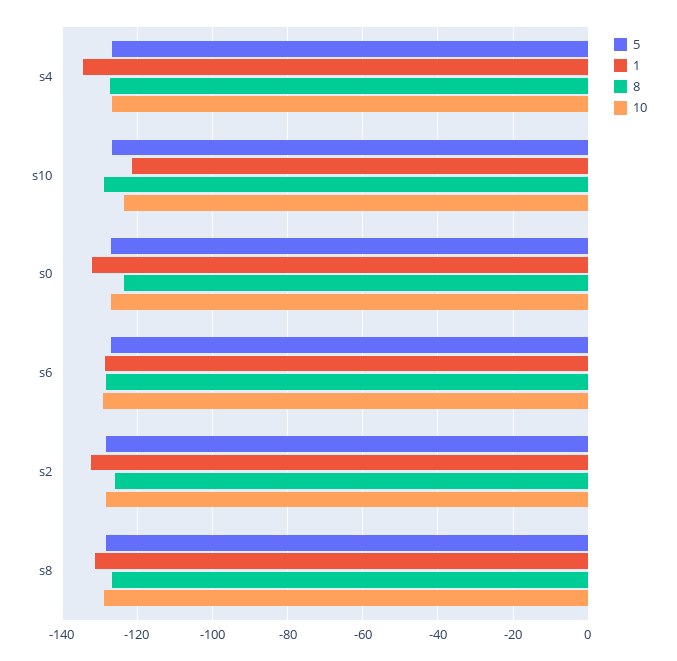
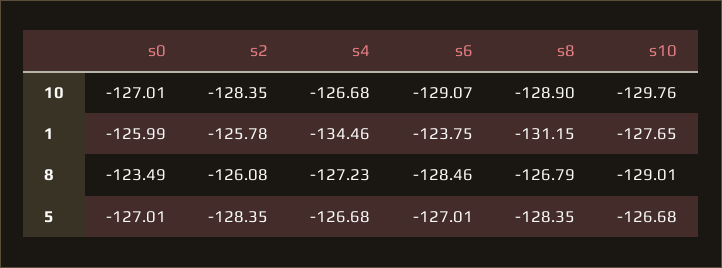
1, s10: -122 -> -127.65
10, s10: -124 -> -129.76
1, s0: -132 -> -125.99
1, s6: -128 -> -123.75
1, s2: -132 -> -125.78

